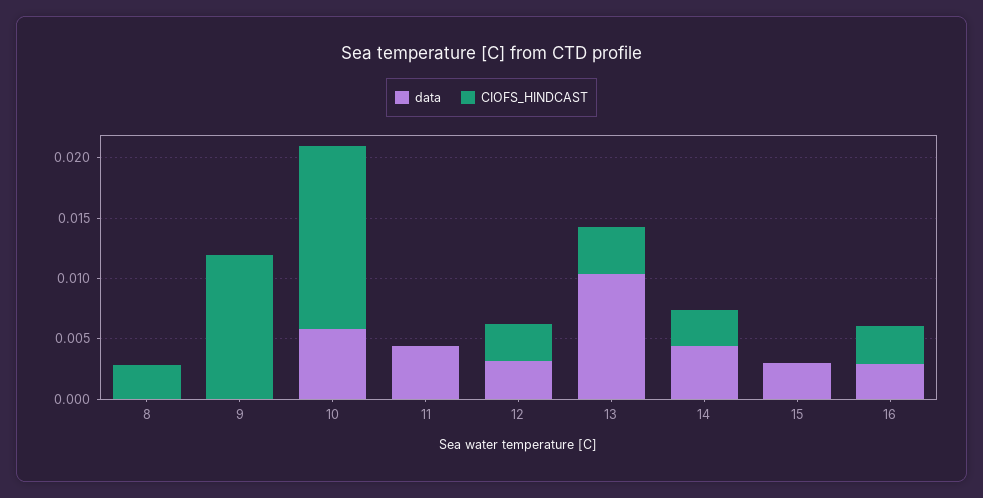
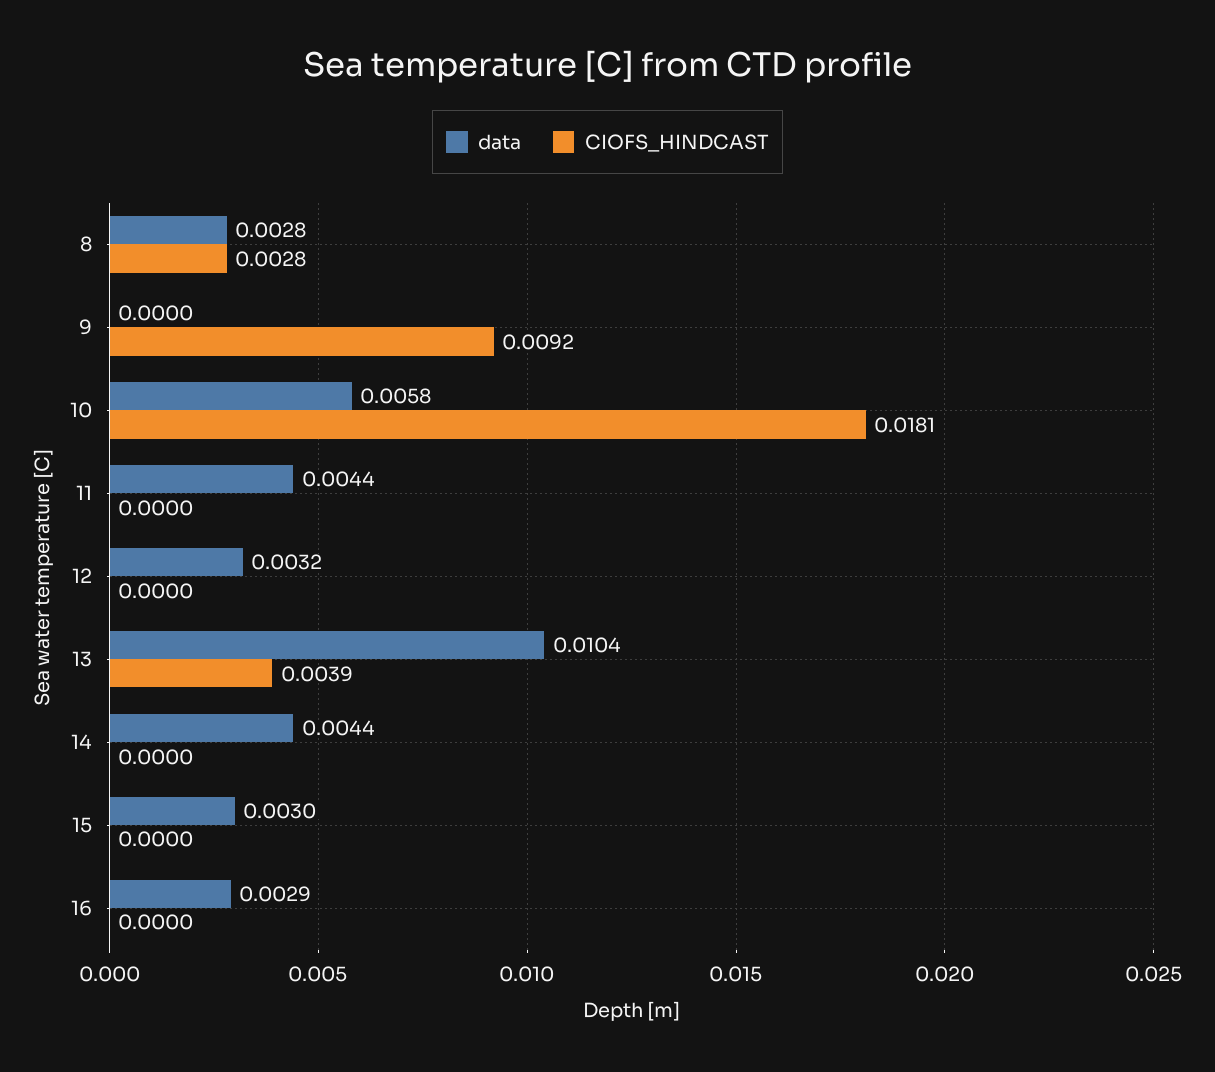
data, 8: 0 -> 0.0028
CIOFS_HINDCAST, 9: 0.012 -> 0.0092
CIOFS_HINDCAST, 10: 0.015 -> 0.0181
CIOFS_HINDCAST, 12: 0.003 -> 0
CIOFS_HINDCAST, 14: 0.003 -> 0
CIOFS_HINDCAST, 16: 0.003 -> 0

